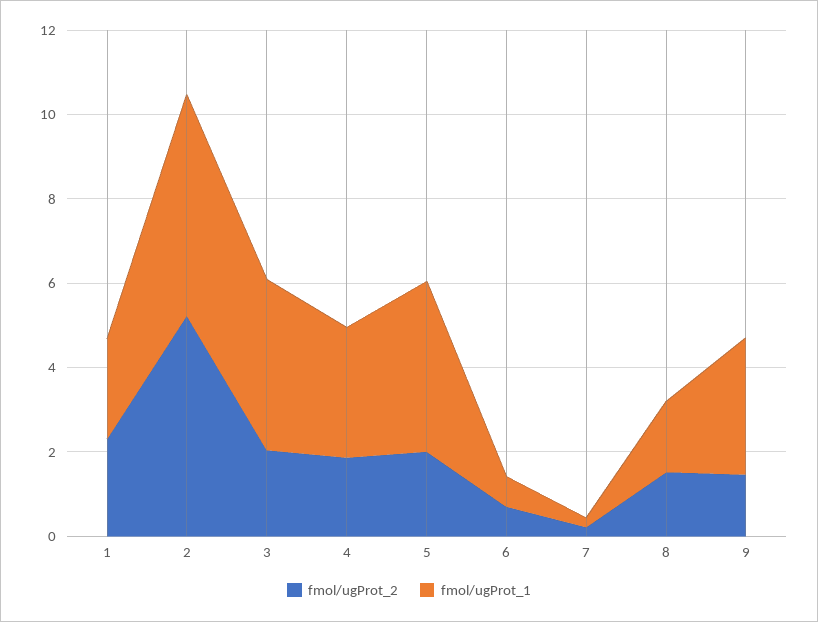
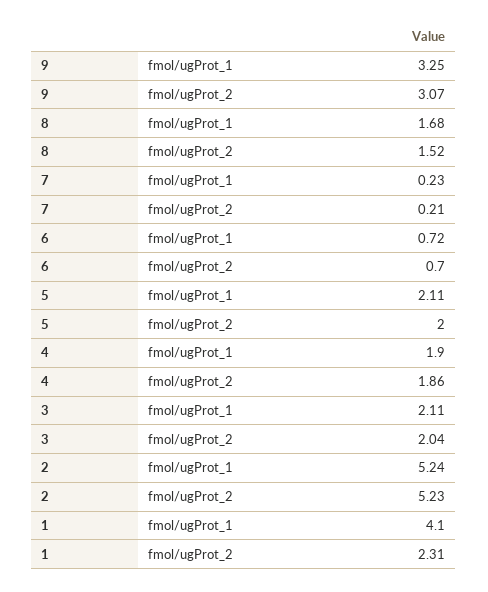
fmol/ugProt_1, 1: 2.5 -> 4.1
fmol/ugProt_1, 3: 4 -> 2.11
fmol/ugProt_1, 4: 3 -> 1.9
fmol/ugProt_1, 5: 4 -> 2.11
fmol/ugProt_2, 9: 1.5 -> 3.07

